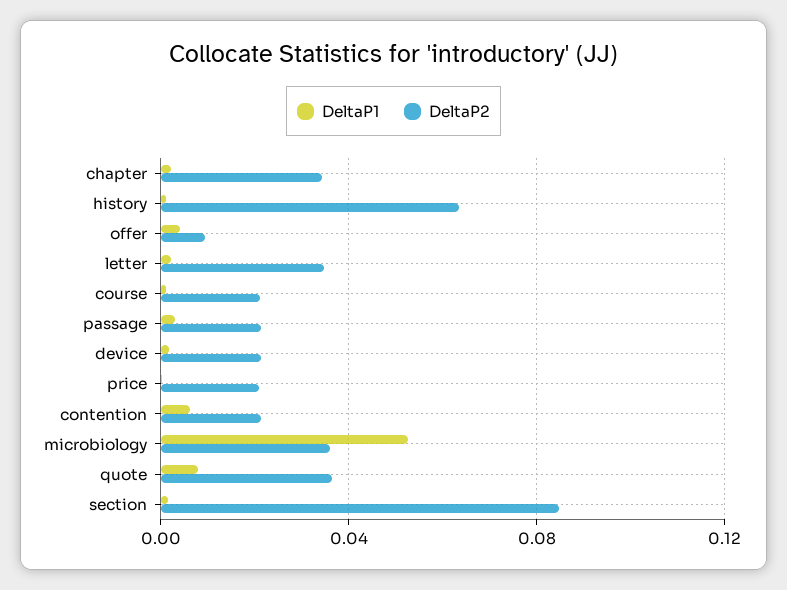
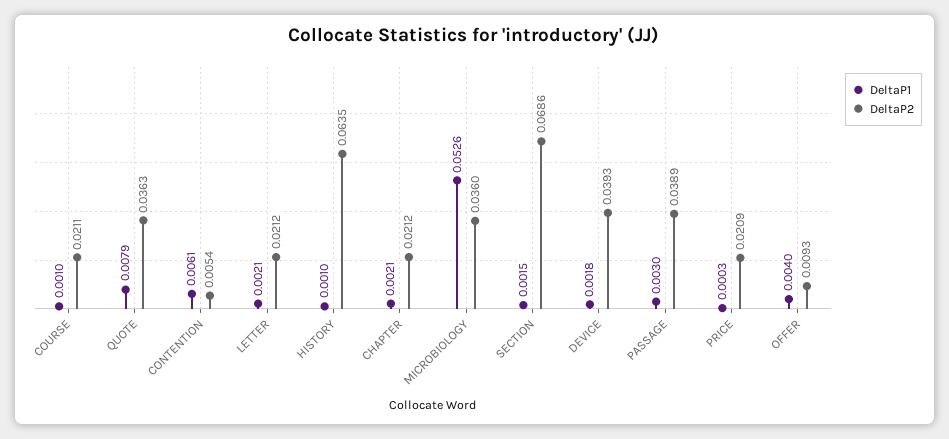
DeltaP2, chapter: 0.035 -> 0.0212
DeltaP2, letter: 0.035 -> 0.0212
DeltaP2, passage: 0.02 -> 0.0389
DeltaP2, device: 0.02 -> 0.0393
DeltaP2, contention: 0.02 -> 0.0054
DeltaP2, section: 0.085 -> 0.0686

